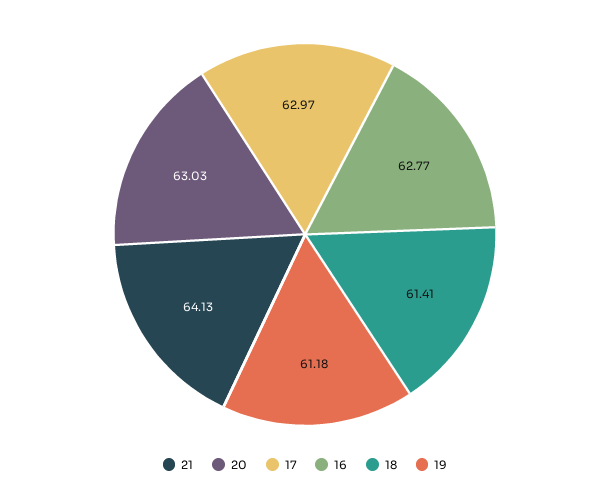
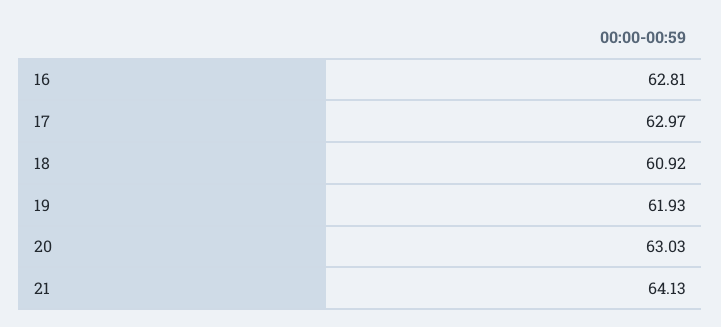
16: 62.77 -> 62.81
18: 61.41 -> 60.92
19: 61.18 -> 61.93

